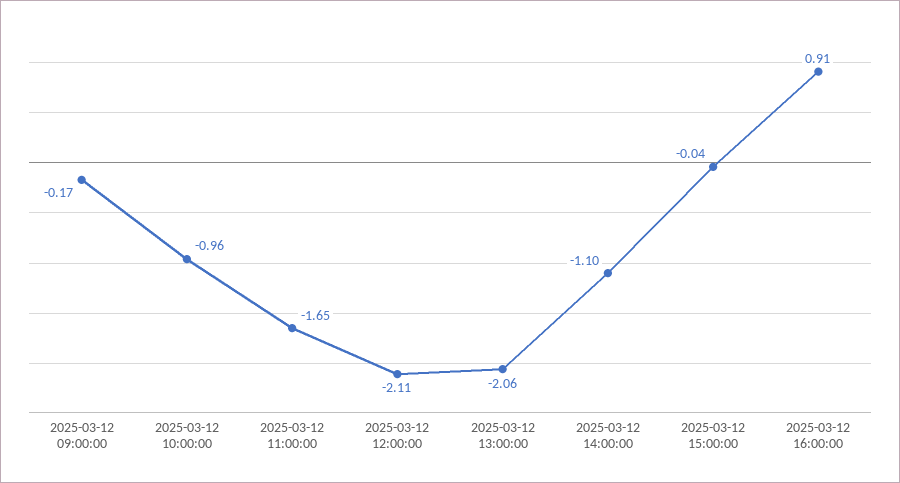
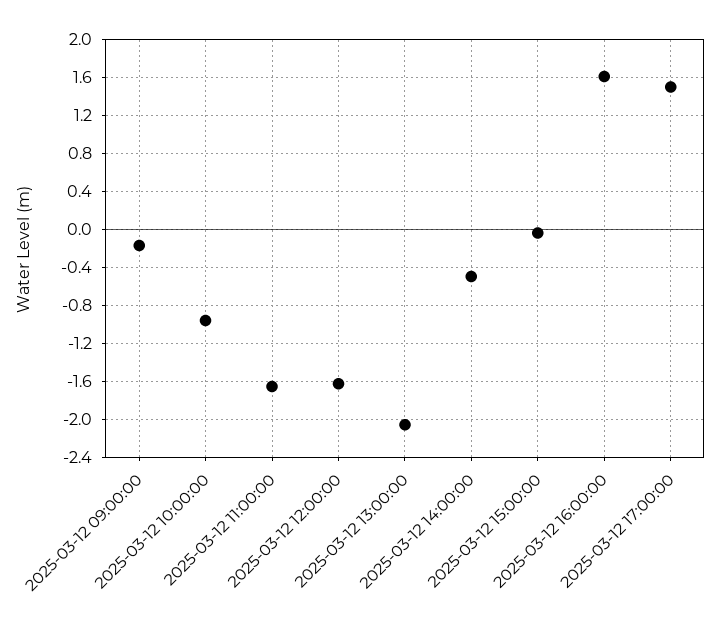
2025-03-12 12:00:00: -2.11 -> -1.6
2025-03-12 14:00:00: -1.1 -> -0.5
2025-03-12 16:00:00: 0.91 -> 1.6
2025-03-12 17:00:00: none -> 1.5

